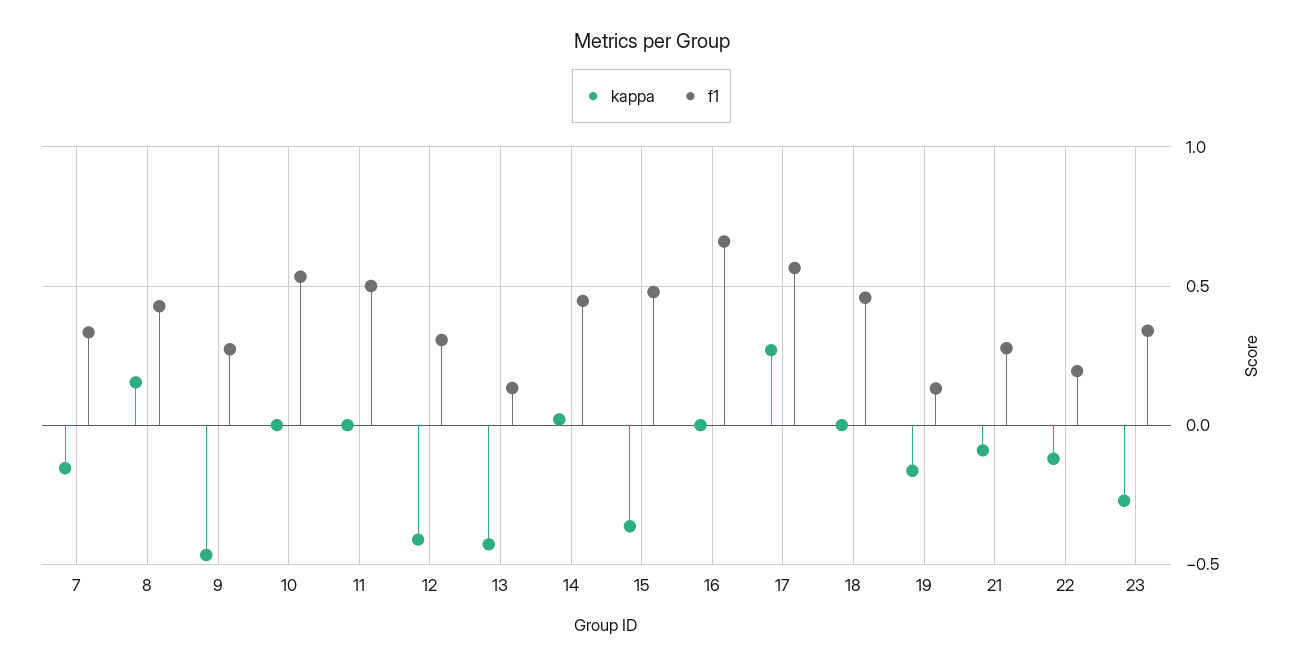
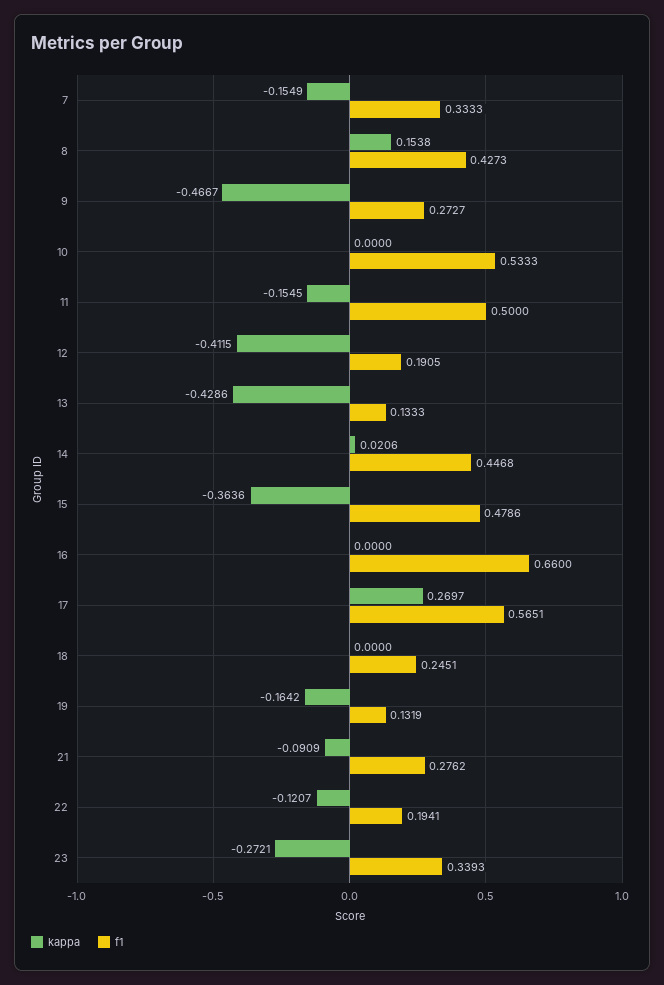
kappa, 11: 0 -> -0.1545
f1, 12: 0.3 -> 0.1905
f1, 18: 0.45 -> 0.2451

